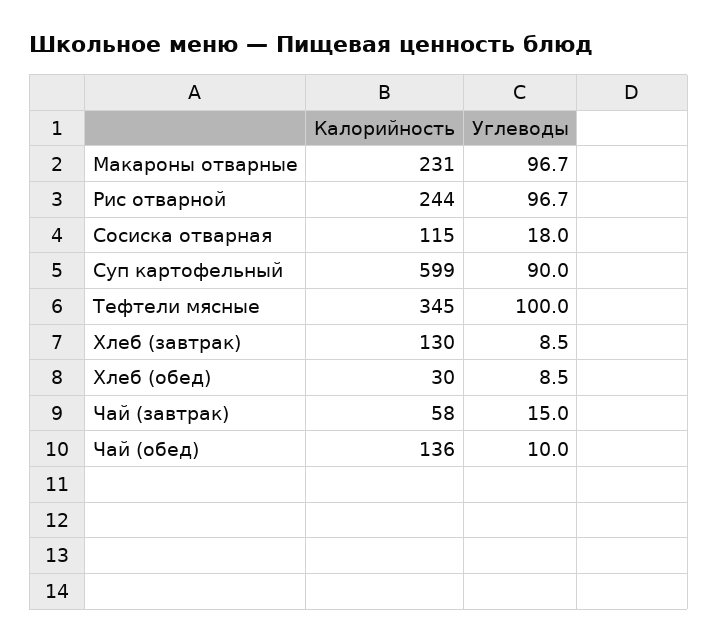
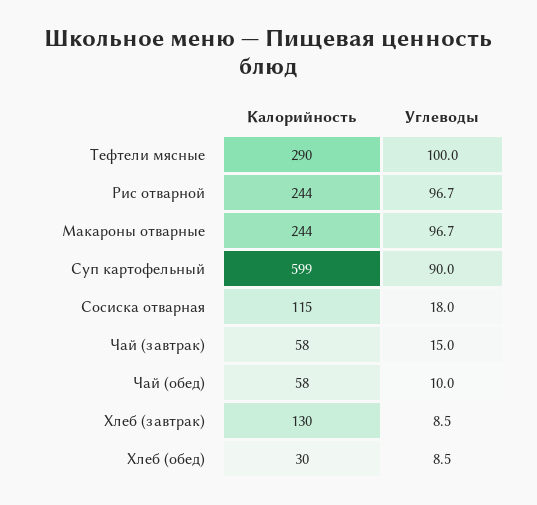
Калорийность, Макароны отварные: 231 -> 244
Калорийность, Тефтели мясные: 345 -> 290
Калорийность, Чай (обед): 136 -> 58

